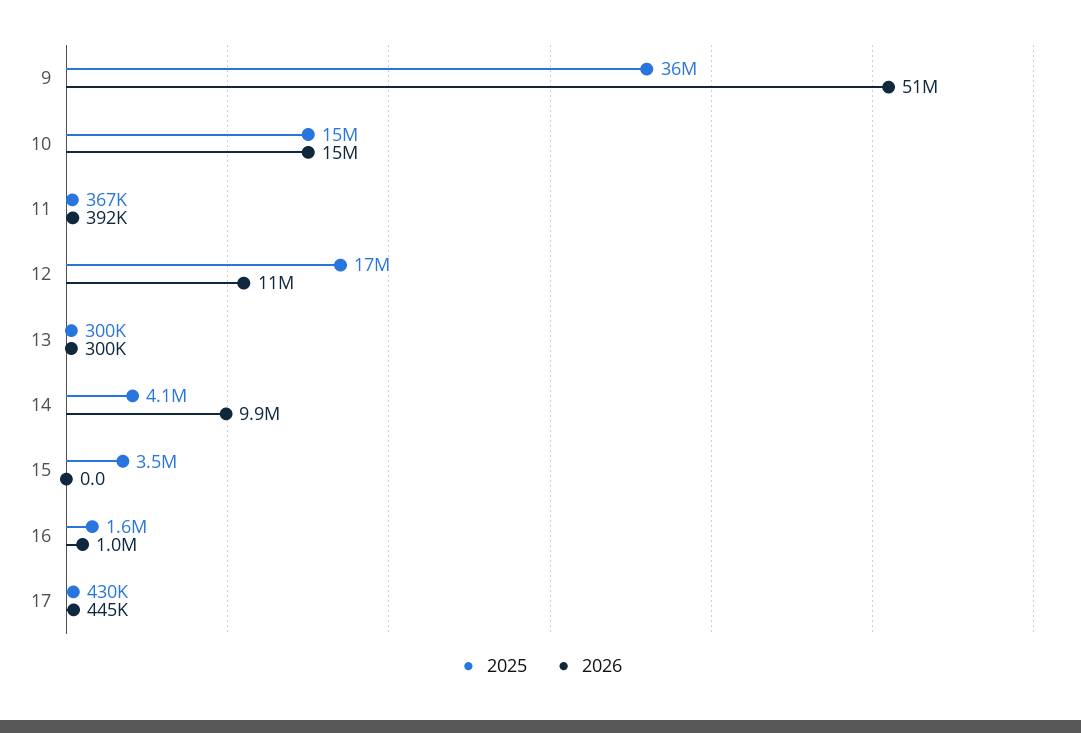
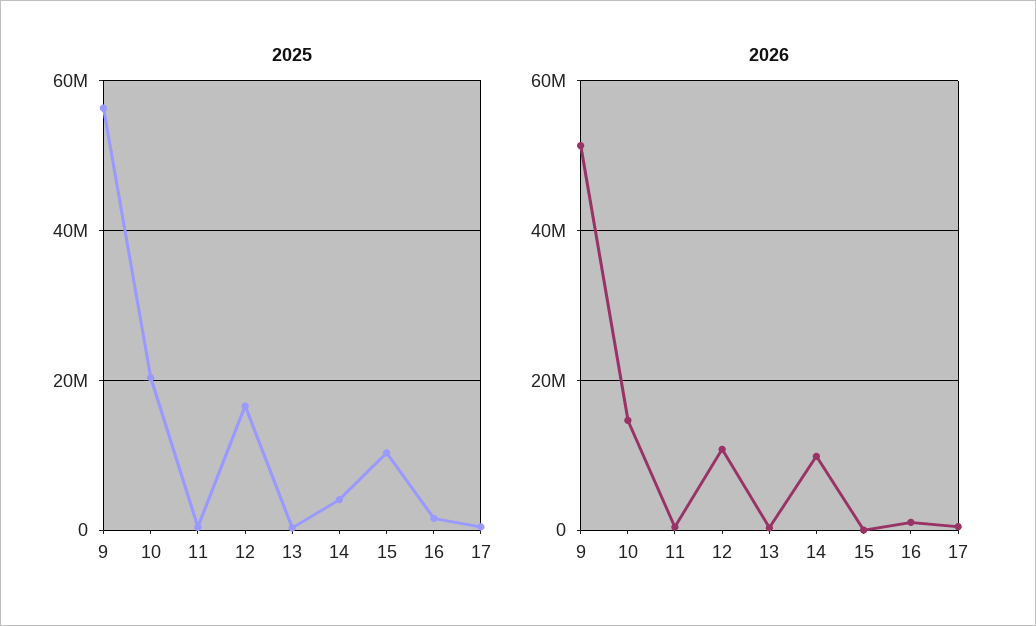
2025, 9: 36000000 -> 56000000
2025, 10: 15000000 -> 20000000
2025, 15: 3500000 -> 10000000

